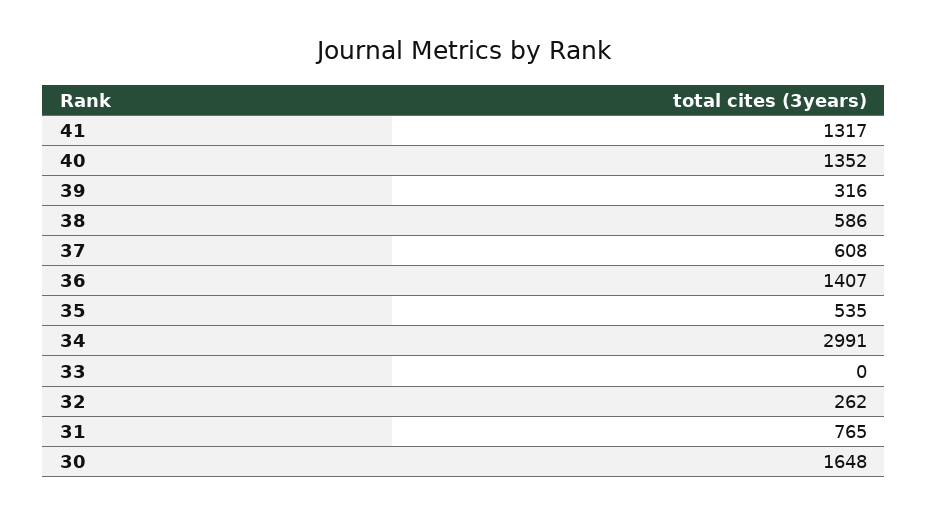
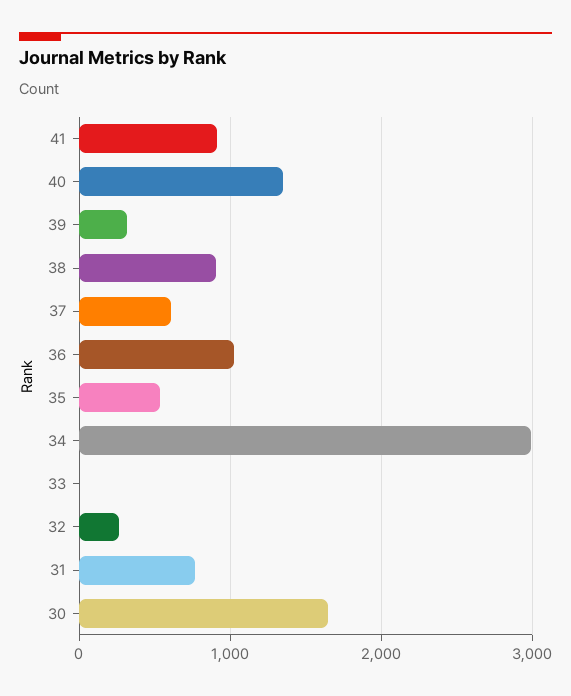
41: 1317 -> 900
38: 586 -> 900
36: 1407 -> 1000

